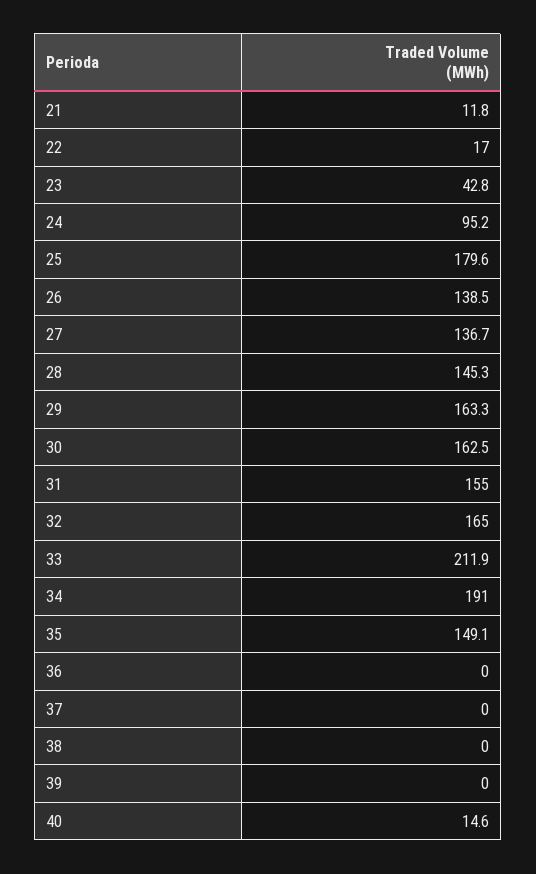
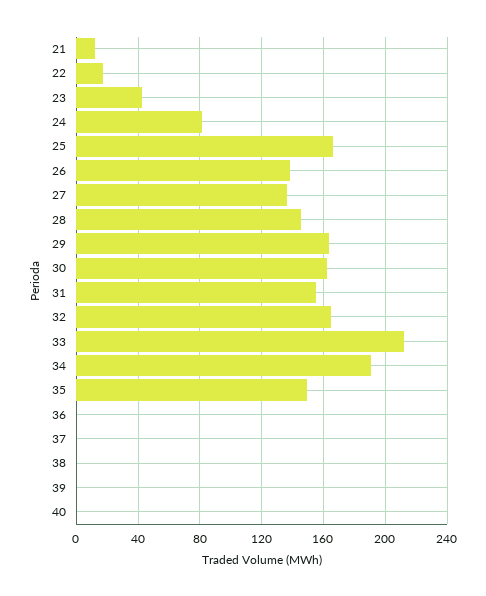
24: 95.2 -> 80
25: 179.6 -> 165
40: 14.6 -> 0

